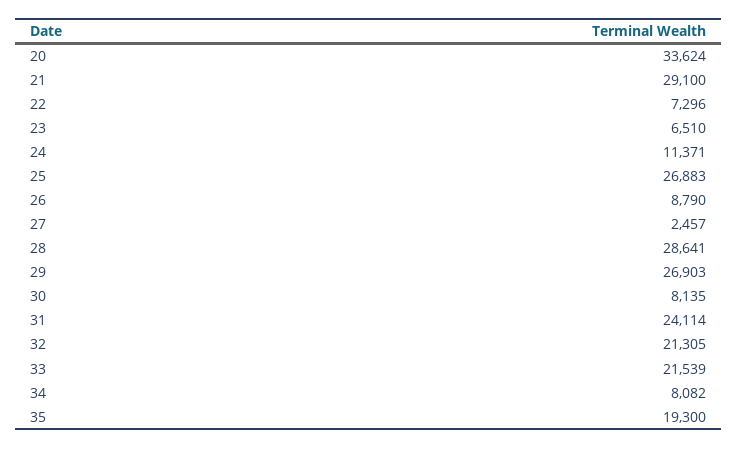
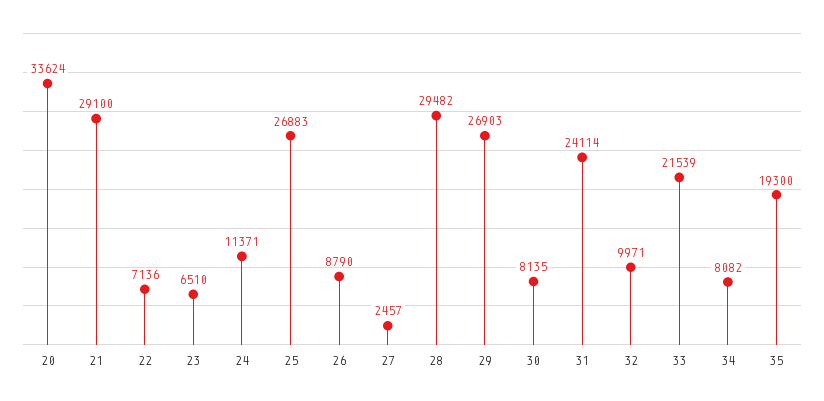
22: 7296 -> 7136
28: 28641 -> 29482
32: 21305 -> 9971

